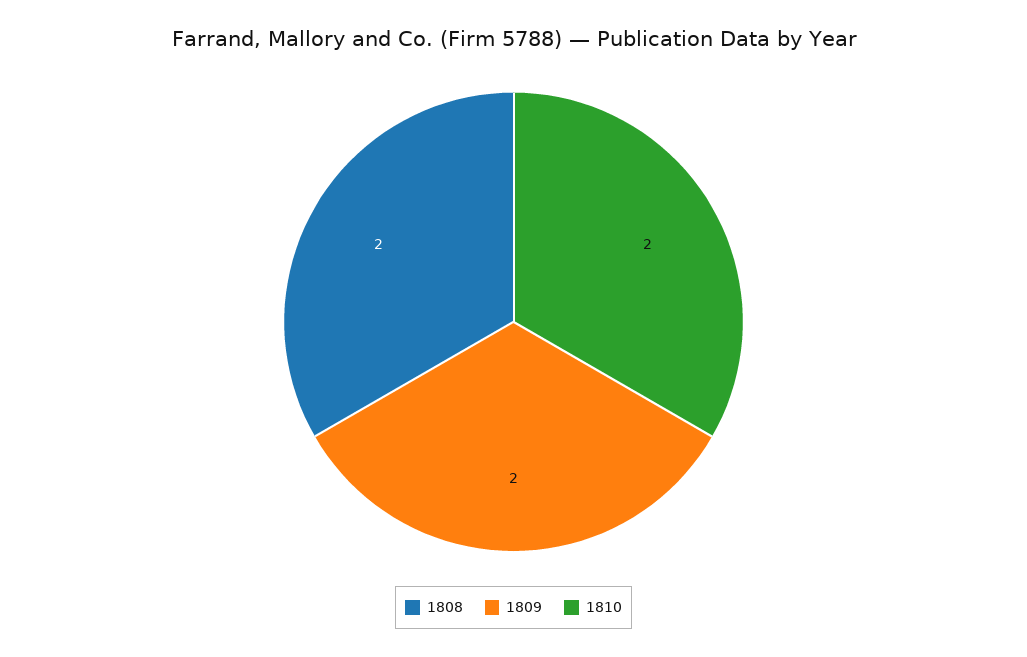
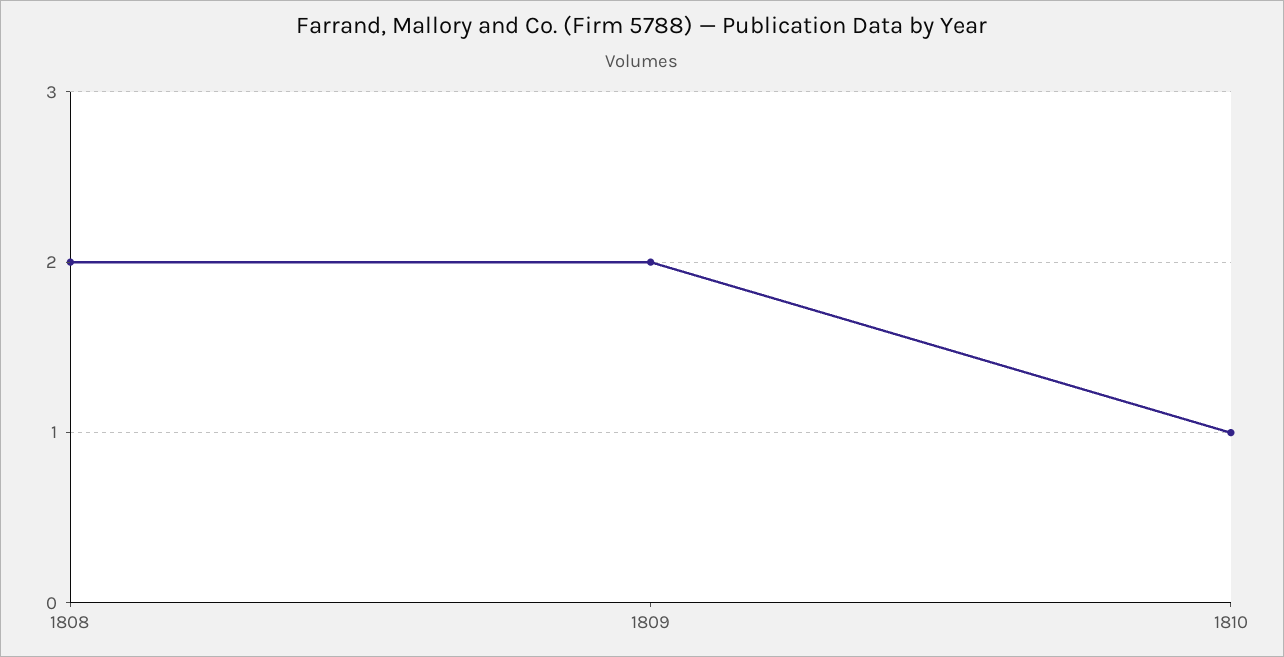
1810: 2 -> 1

